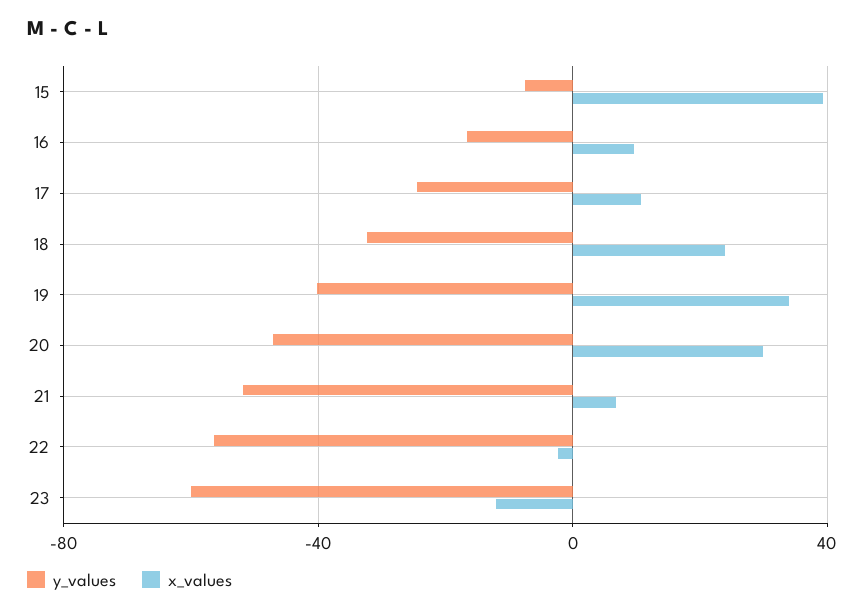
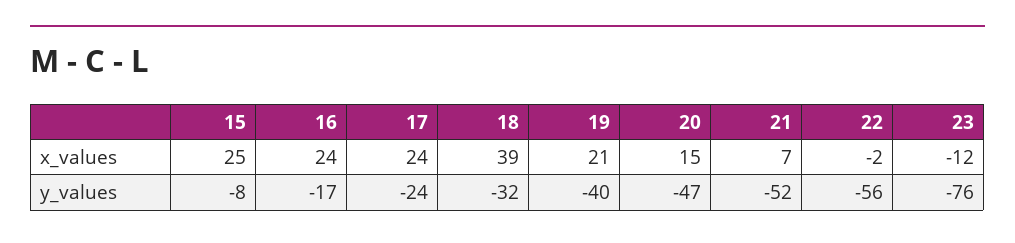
x_values, 15: 40 -> 25
x_values, 16: 10 -> 24
x_values, 17: 10 -> 24
x_values, 18: 25 -> 39
x_values, 19: 35 -> 21
x_values, 20: 30 -> 15
y_values, 23: -60 -> -76

